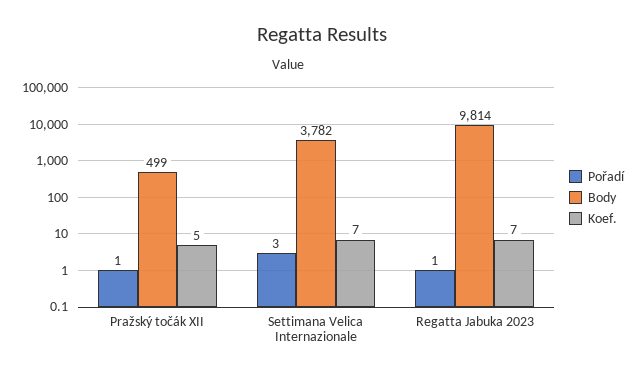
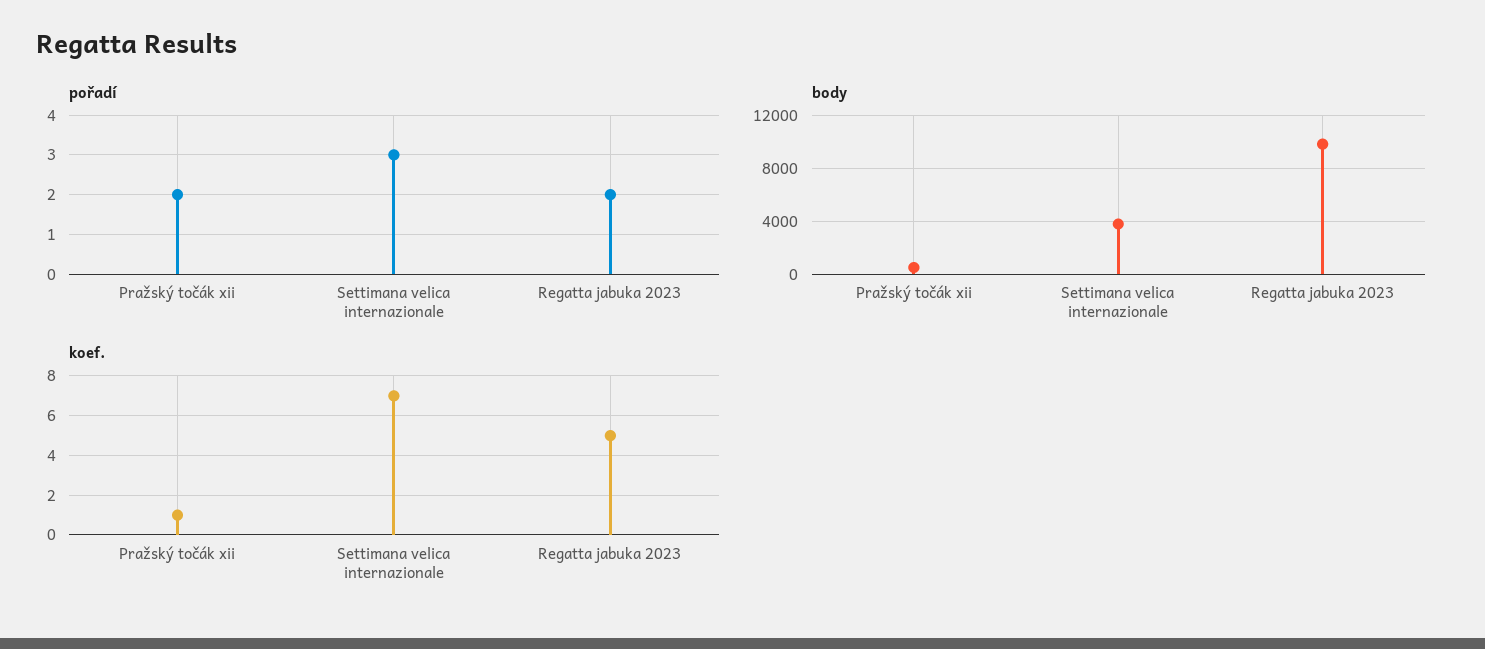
Pořadí, Pražský točák XII: 1 -> 2
Koef., Pražský točák XII: 5 -> 1
Pořadí, Regatta Jabuka 2023: 1 -> 2
Koef., Regatta Jabuka 2023: 7 -> 5

